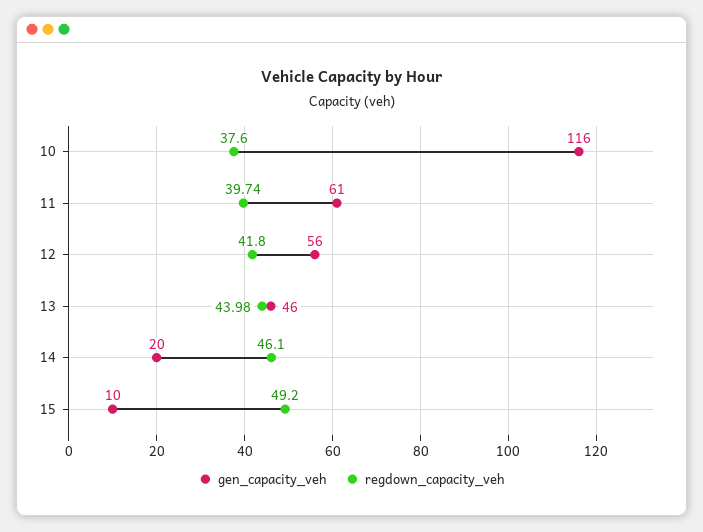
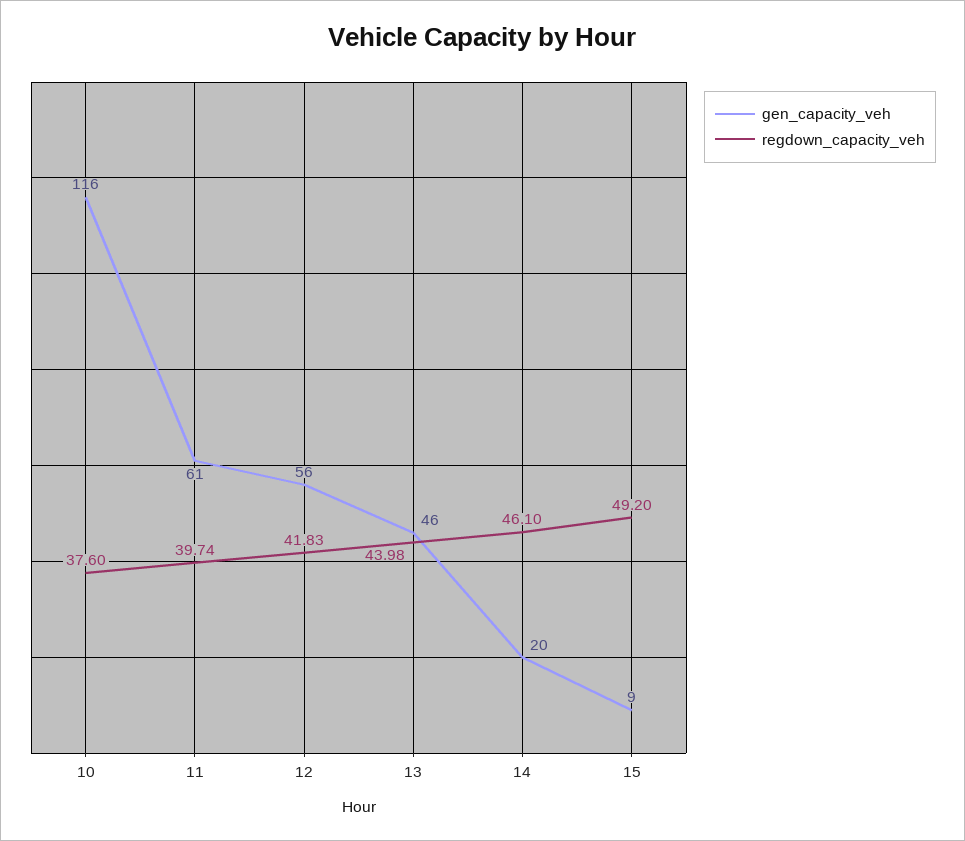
regdown_capacity_veh, 12: 41.8 -> 41.83
gen_capacity_veh, 15: 10 -> 9

